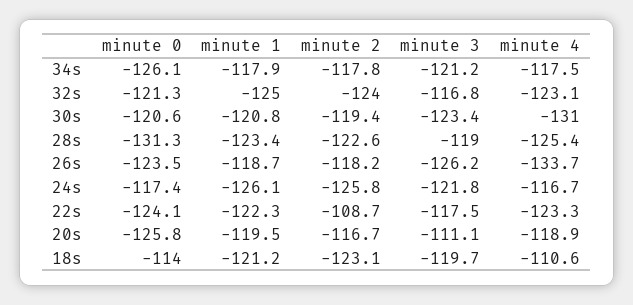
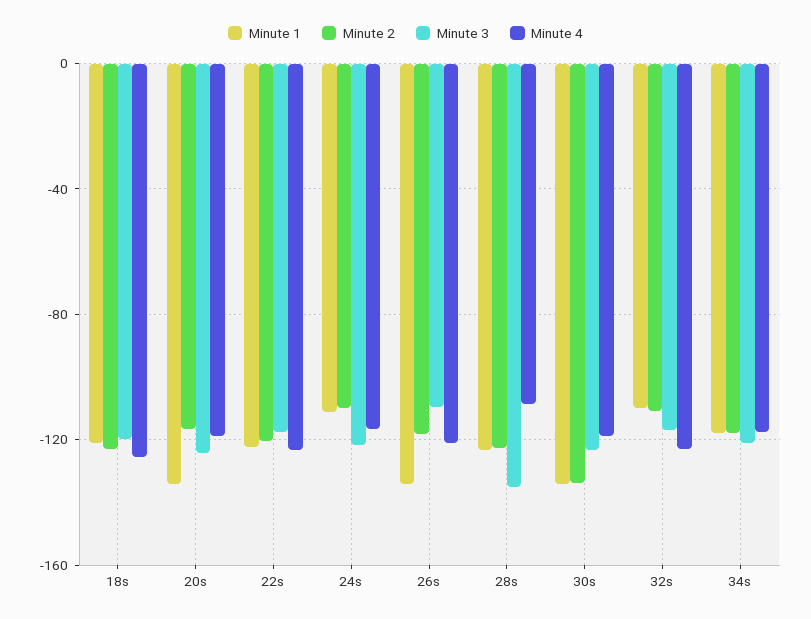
minute 0, 34s: -126.1 -> none
minute 0, 32s: -121.3 -> none
minute 1, 32s: -125 -> -110
minute 2, 32s: -124 -> -110
minute 0, 30s: -120.6 -> none
minute 1, 30s: -120.8 -> -135
minute 2, 30s: -119.4 -> -135
minute 4, 30s: -131 -> -120
minute 0, 28s: -131.3 -> none
minute 3, 28s: -119 -> -135
minute 4, 28s: -125.4 -> -110
minute 0, 26s: -123.5 -> none
minute 1, 26s: -118.7 -> -135
minute 3, 26s: -126.2 -> -110
minute 4, 26s: -133.7 -> -120
minute 0, 24s: -117.4 -> none
minute 1, 24s: -126.1 -> -110
minute 2, 24s: -125.8 -> -110
minute 0, 22s: -124.1 -> none
minute 2, 22s: -108.7 -> -120
minute 0, 20s: -125.8 -> none
minute 1, 20s: -119.5 -> -135
minute 3, 20s: -111.1 -> -125
minute 0, 18s: -114 -> none
minute 4, 18s: -110.6 -> -125

